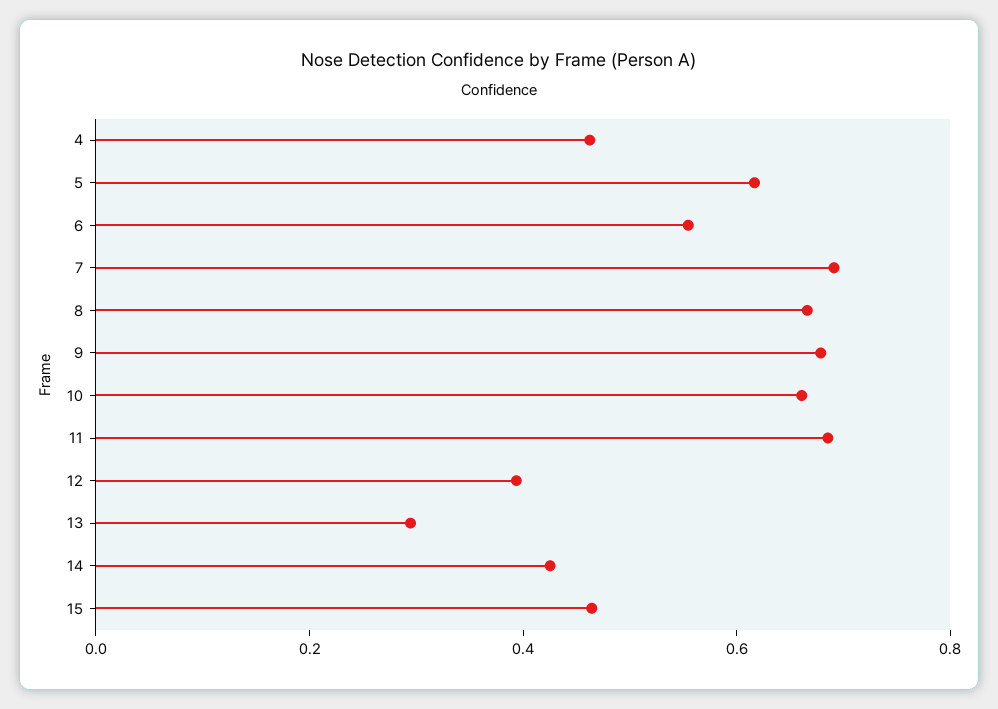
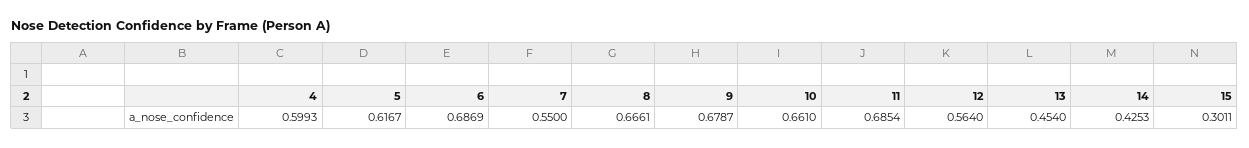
4: 0.45 -> 0.5993
6: 0.55 -> 0.6869
7: 0.7 -> 0.55
12: 0.4 -> 0.564
13: 0.3 -> 0.454
15: 0.45 -> 0.3011

